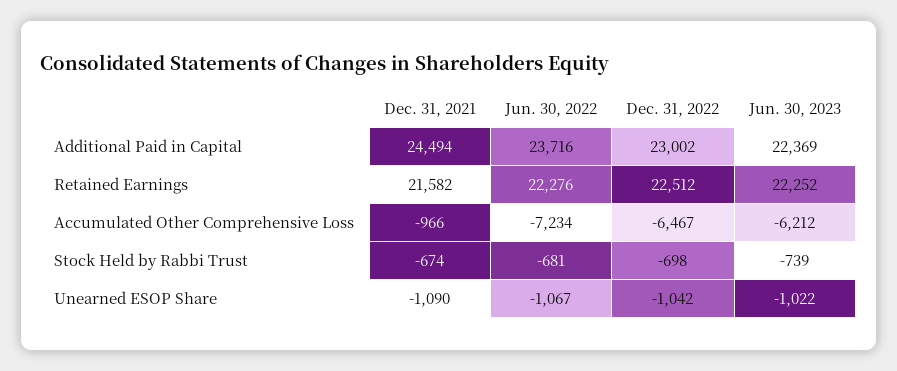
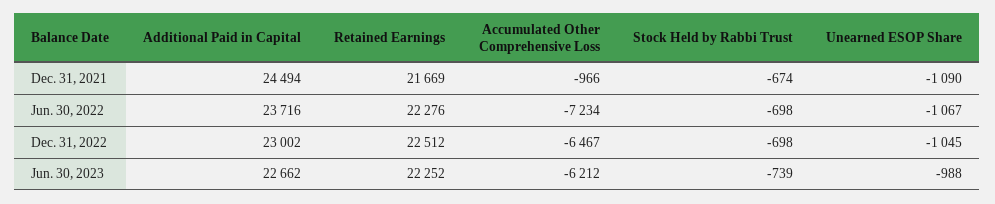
Jun. 30, 2023, Additional Paid in Capital: 22369 -> 22662
Dec. 31, 2021, Retained Earnings: 21582 -> 21669
Jun. 30, 2022, Stock Held by Rabbi Trust: -681 -> -698
Dec. 31, 2022, Unearned ESOP Share: -1042 -> -1045
Jun. 30, 2023, Unearned ESOP Share: -1022 -> -988

